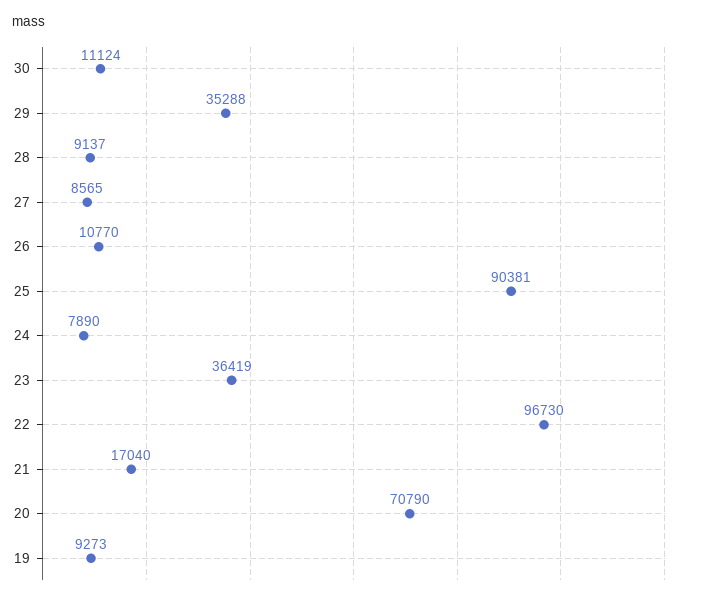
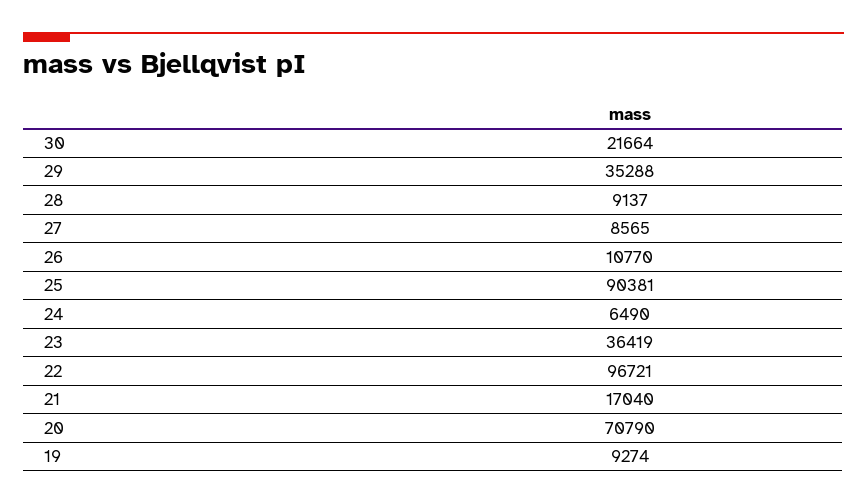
30: 11124 -> 21664
24: 7890 -> 6490
22: 96730 -> 96721
19: 9273 -> 9274

